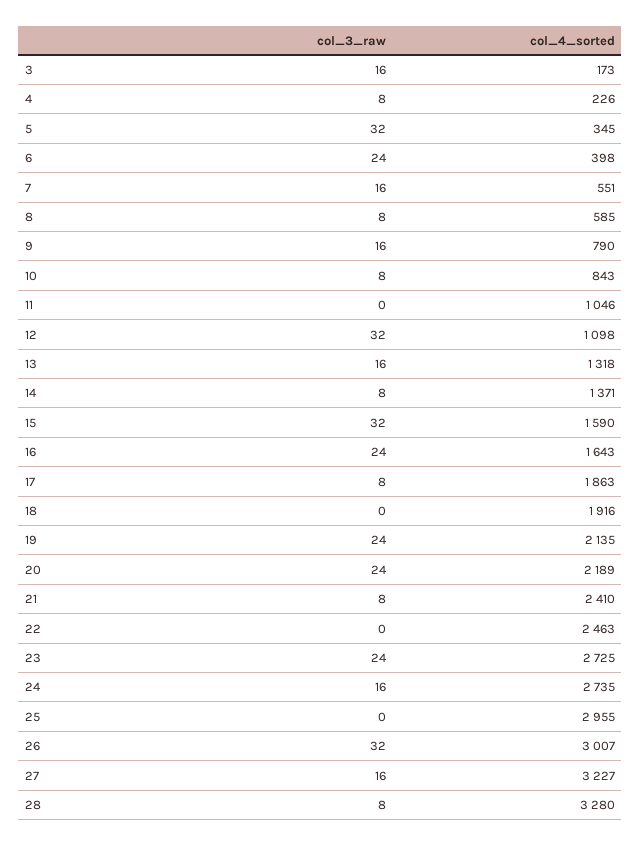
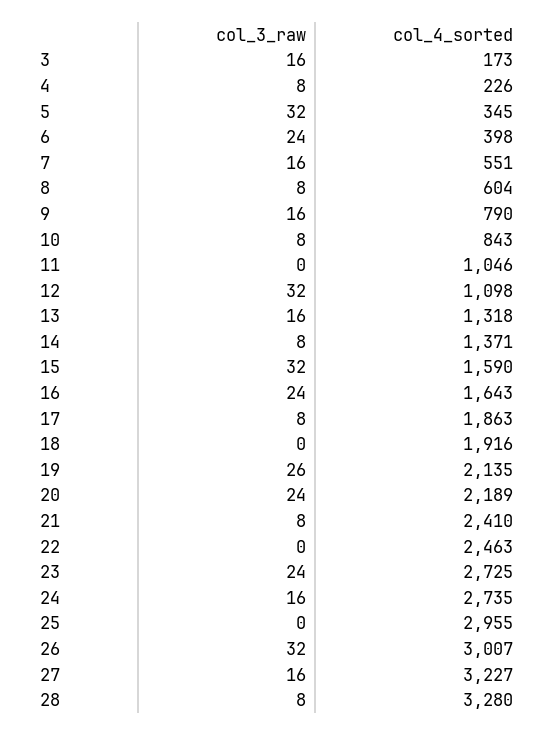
col_4_sorted, 8: 585 -> 604
col_3_raw, 19: 24 -> 26

